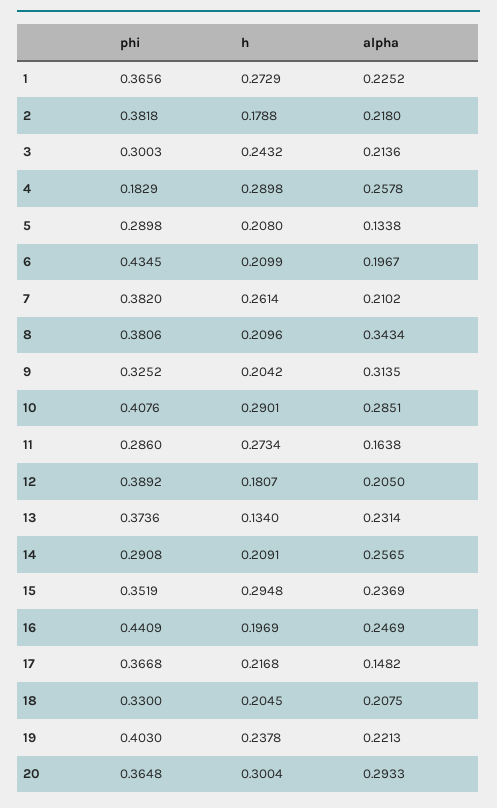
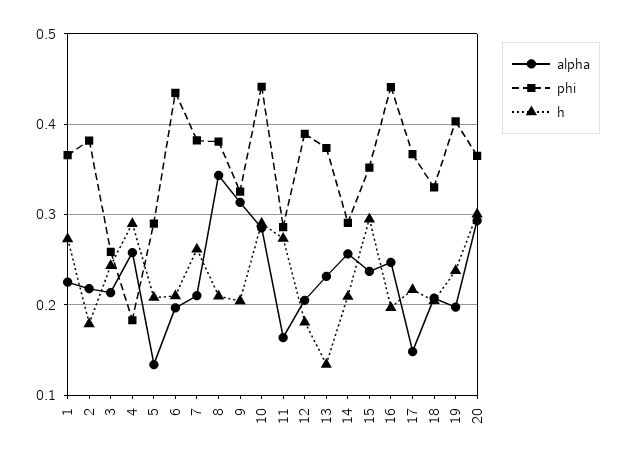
phi, 3: 0.3003 -> 0.26
phi, 10: 0.4076 -> 0.44
alpha, 19: 0.2213 -> 0.2

